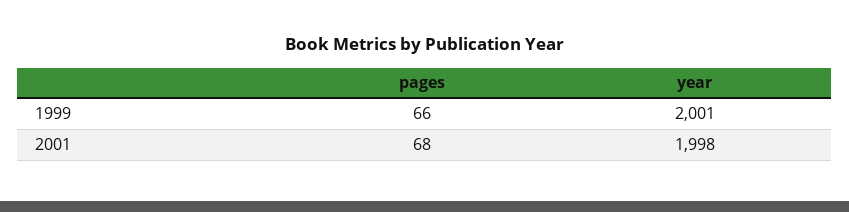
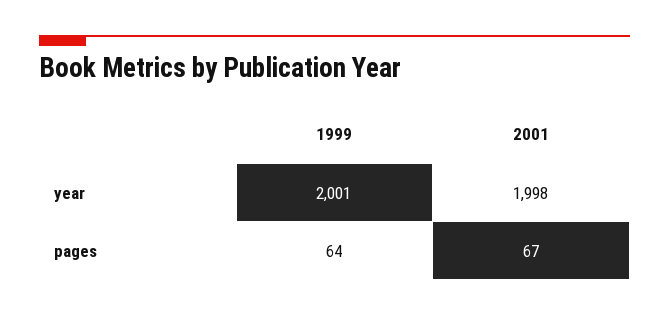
pages, 1999: 66 -> 64
pages, 2001: 68 -> 67

